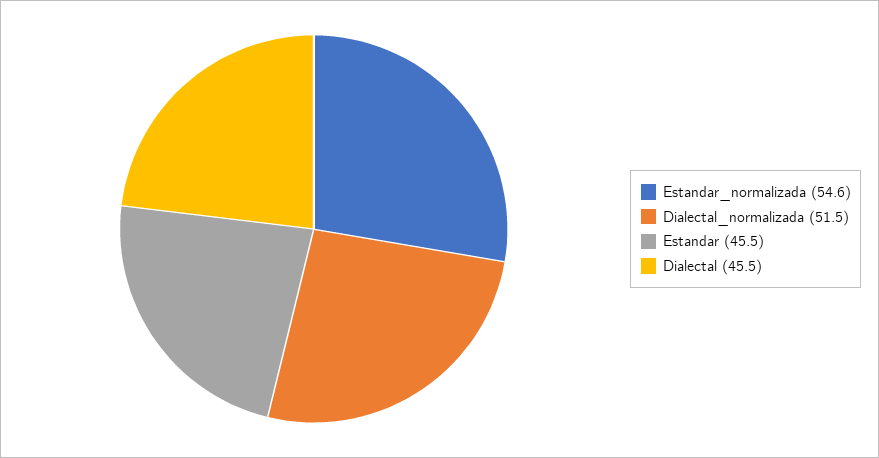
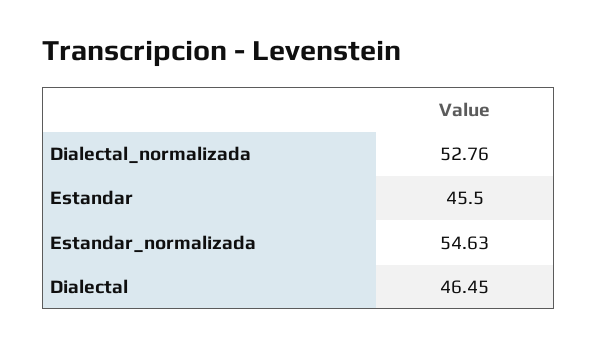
Dialectal_normalizada: 51.5 -> 52.76
Dialectal: 45.5 -> 46.45

